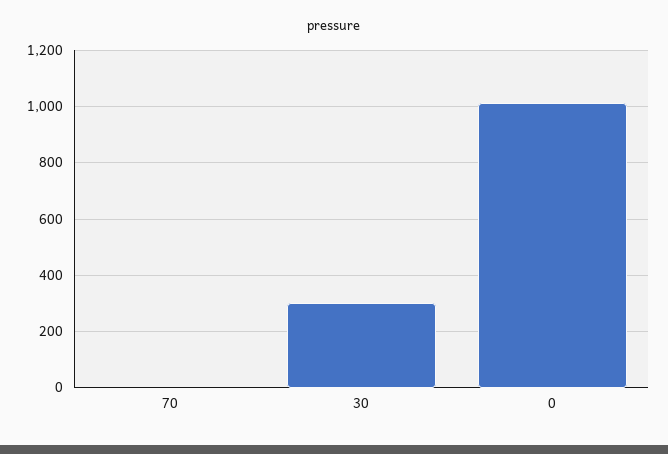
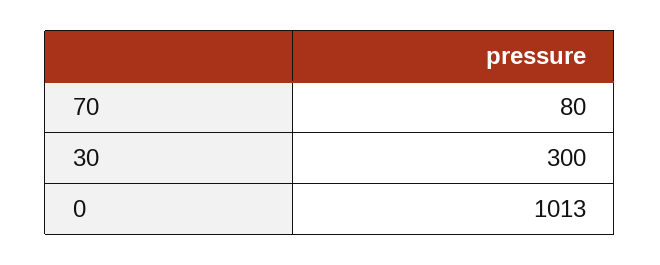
70: 0 -> 80

